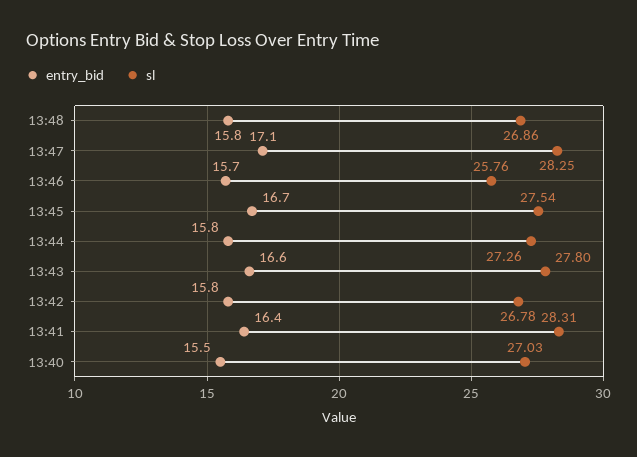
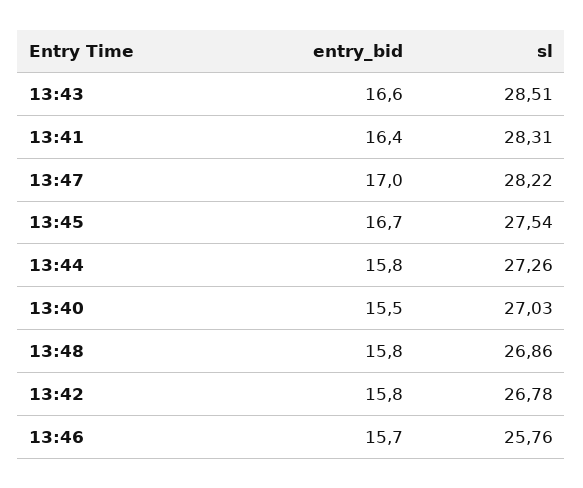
entry_bid, 13:47: 17.1 -> 17
sl, 13:47: 28.25 -> 28.22
sl, 13:43: 27.8 -> 28.51

